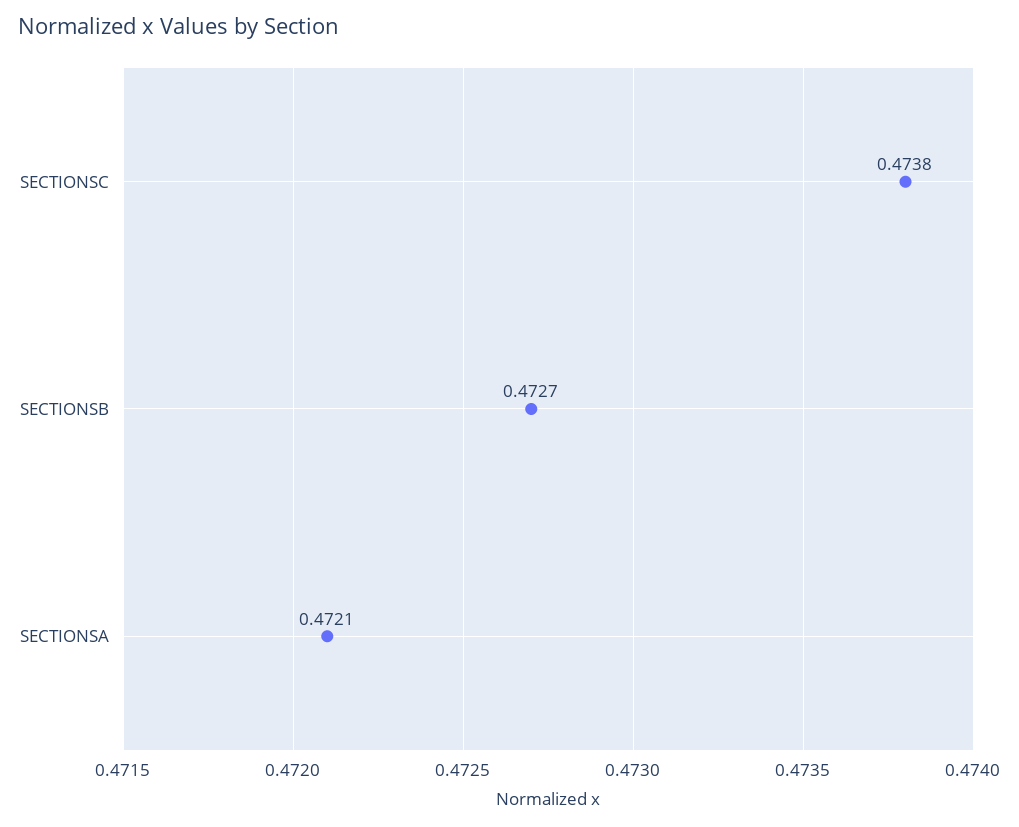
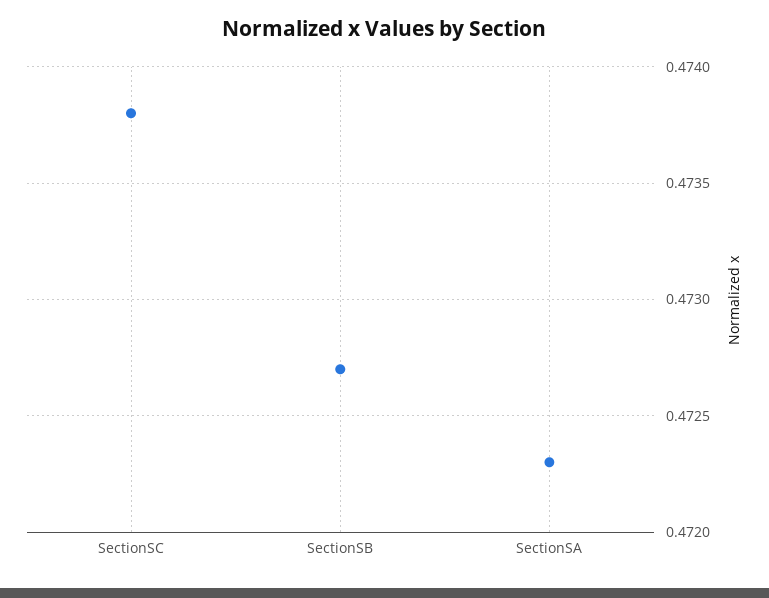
SECTIONSA: 0.4721 -> 0.4723

